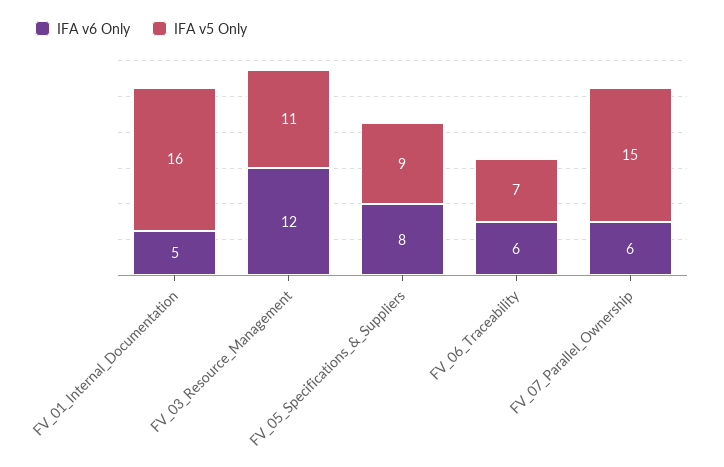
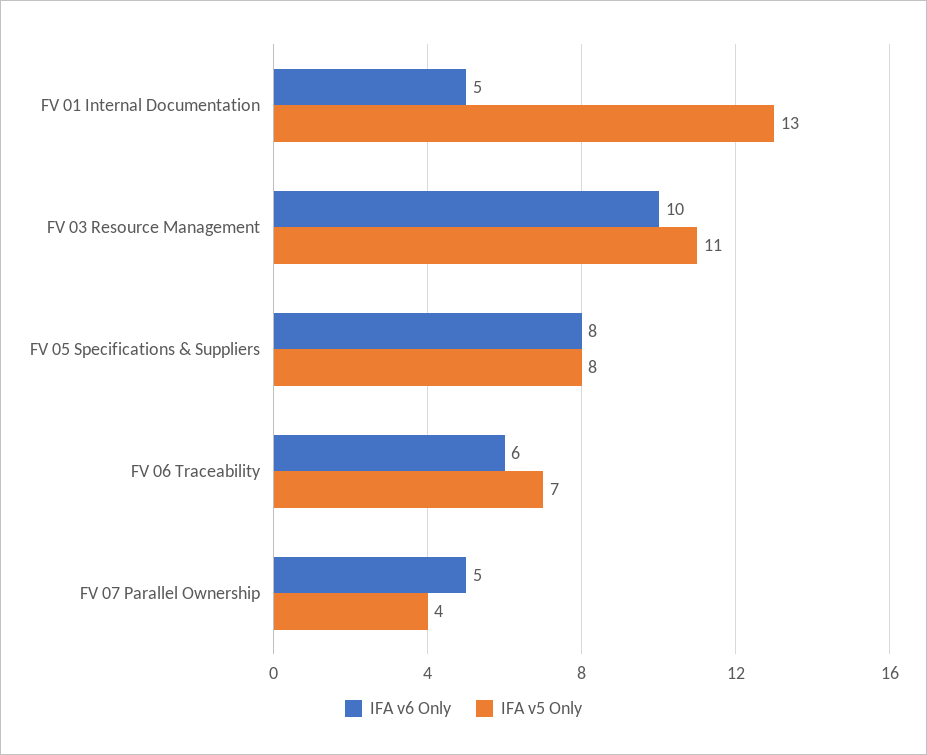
IFA v5 Only, FV_01_Internal_Documentation: 16 -> 13
IFA v6 Only, FV_03_Resource_Management: 12 -> 10
IFA v5 Only, FV_05_Specifications_&_Suppliers: 9 -> 8
IFA v6 Only, FV_07_Parallel_Ownership: 6 -> 5
IFA v5 Only, FV_07_Parallel_Ownership: 15 -> 4

